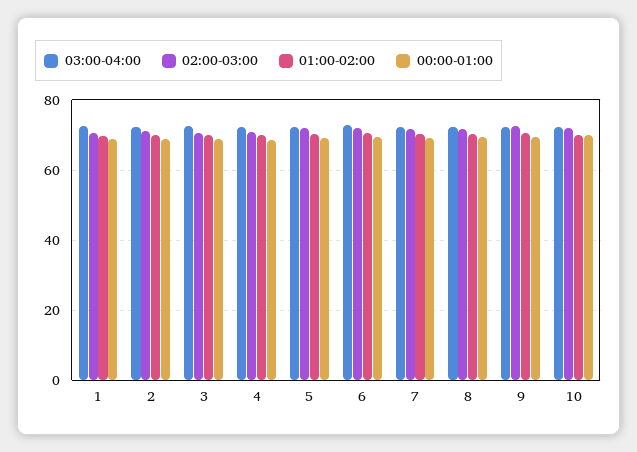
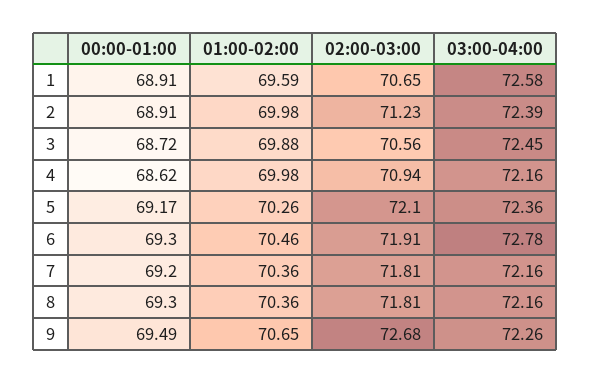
03:00-04:00, 10: 72 -> none
02:00-03:00, 10: 72 -> none
01:00-02:00, 10: 70 -> none
00:00-01:00, 10: 70 -> none

